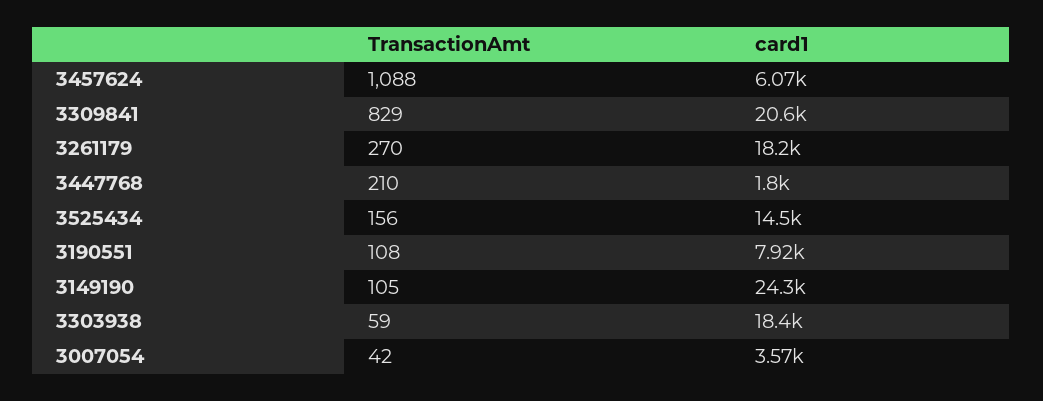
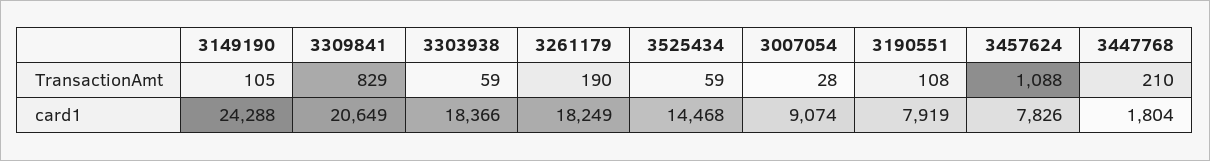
card1, 3457624: 6070 -> 7826
TransactionAmt, 3261179: 270 -> 190
TransactionAmt, 3525434: 156 -> 59
TransactionAmt, 3007054: 42 -> 28
card1, 3007054: 3570 -> 9074

